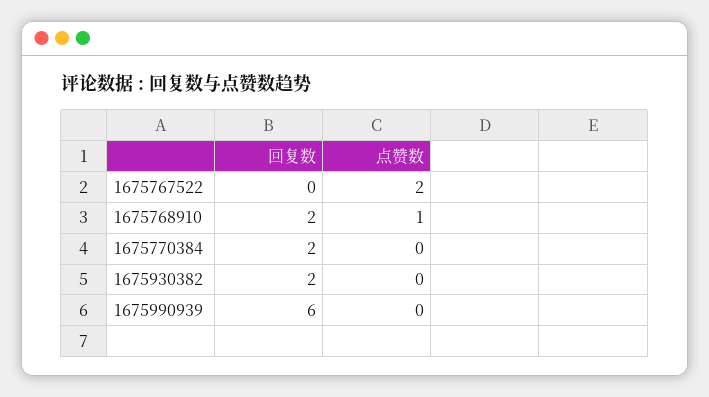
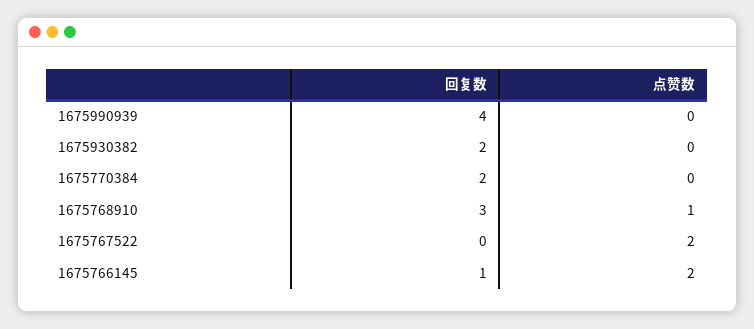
回复数, 1675768910: 2 -> 3
回复数, 1675990939: 6 -> 4
回复数, 1675766145: none -> 1
点赞数, 1675766145: none -> 2

